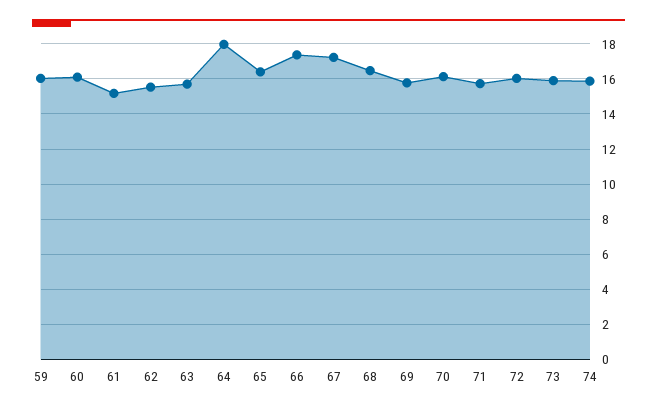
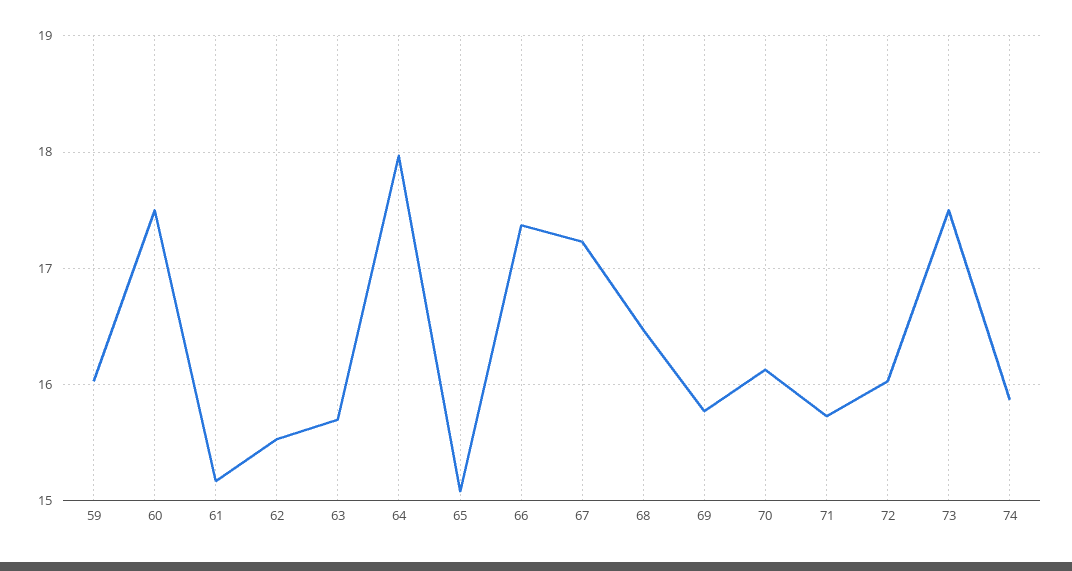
60: 16 -> 17.5
65: 16.5 -> 15.1
73: 16 -> 17.5

